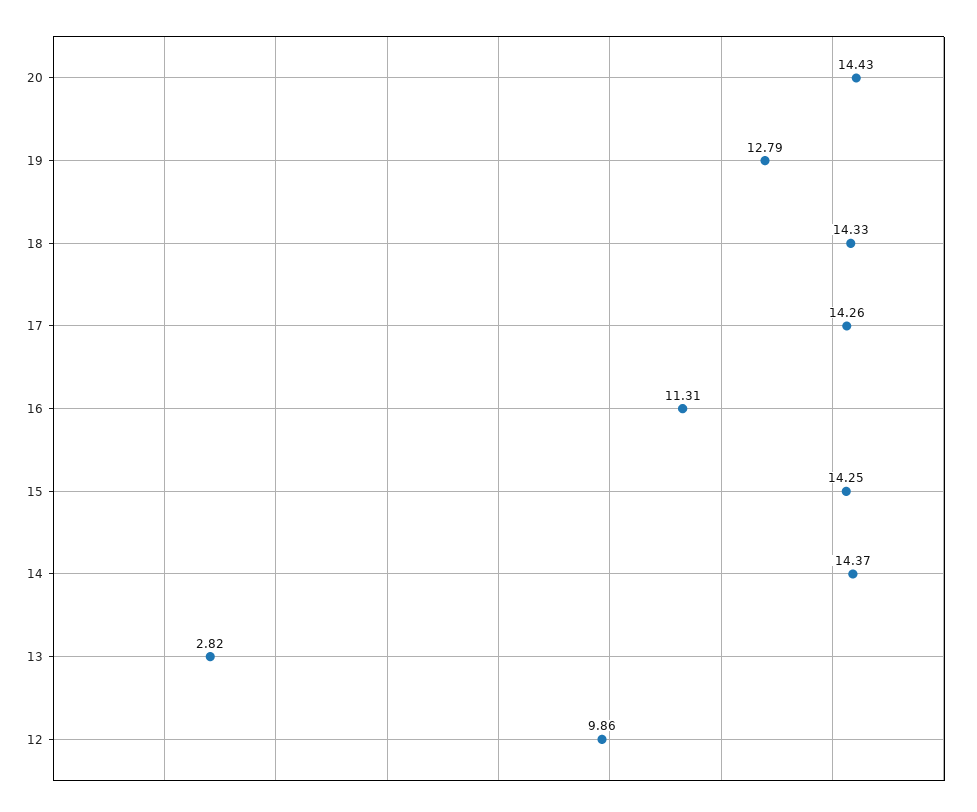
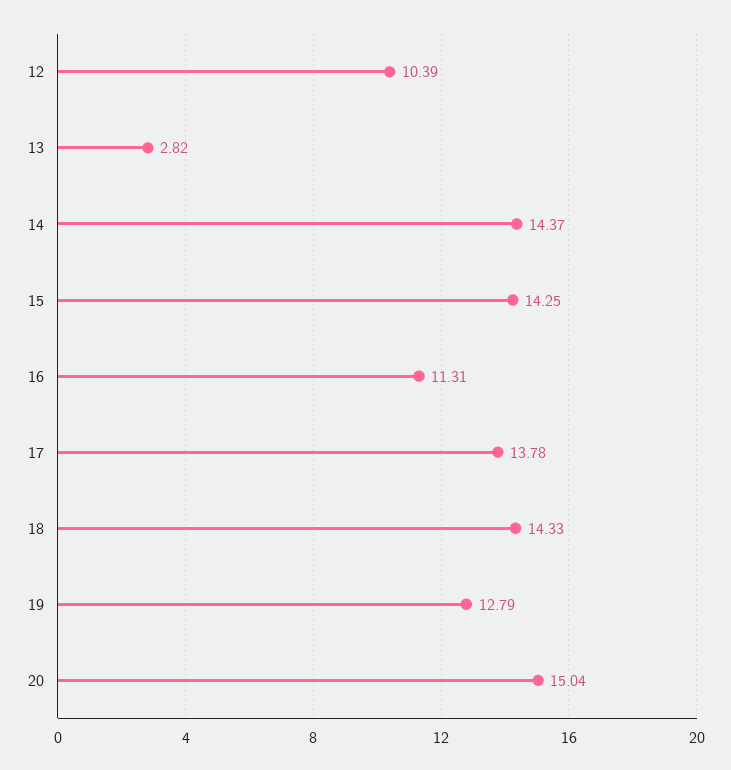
20: 14.43 -> 15.04
17: 14.26 -> 13.78
12: 9.86 -> 10.39

